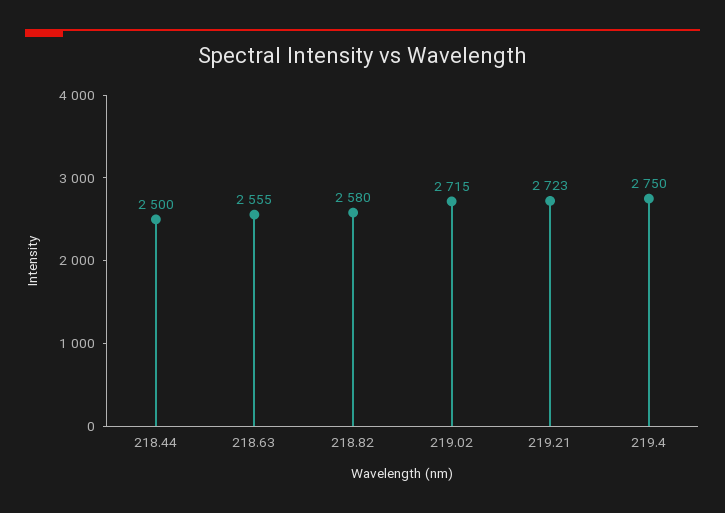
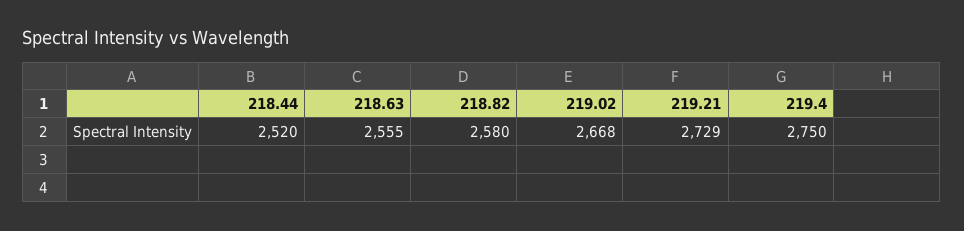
218.44: 2500 -> 2520
219.02: 2715 -> 2668
219.21: 2723 -> 2729

